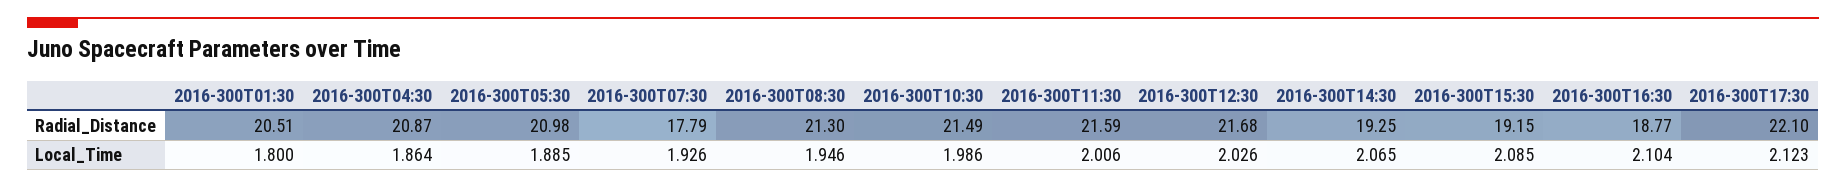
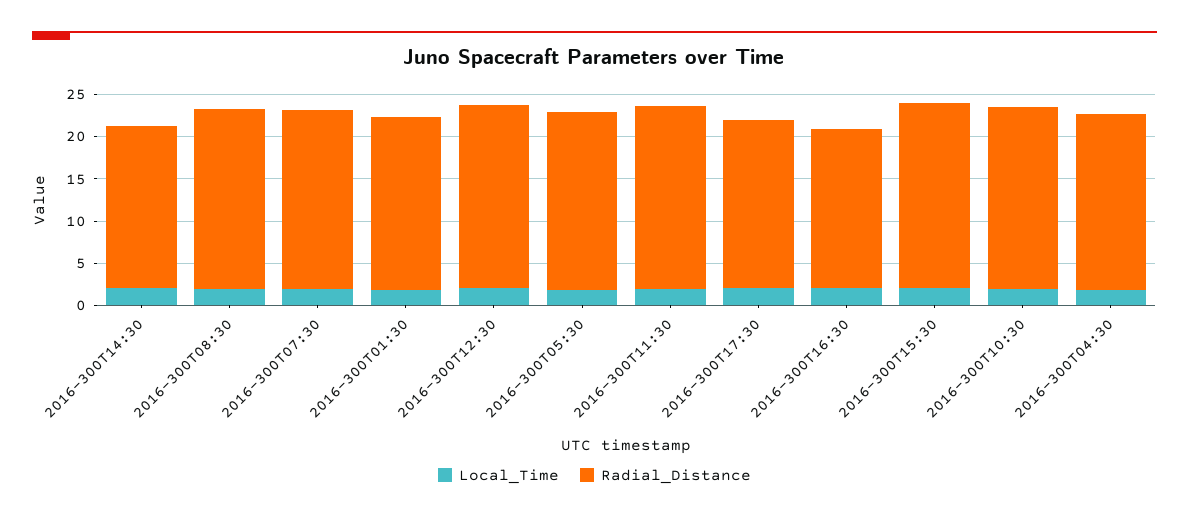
Radial_Distance, 2016-300T07:30: 17.79 -> 21
Radial_Distance, 2016-300T15:30: 19.15 -> 22
Radial_Distance, 2016-300T17:30: 22.1 -> 20

